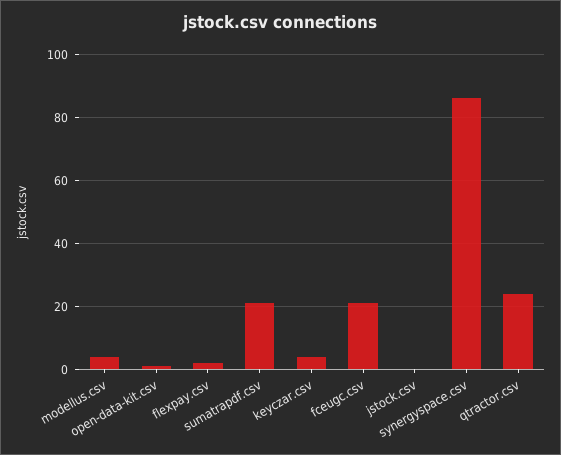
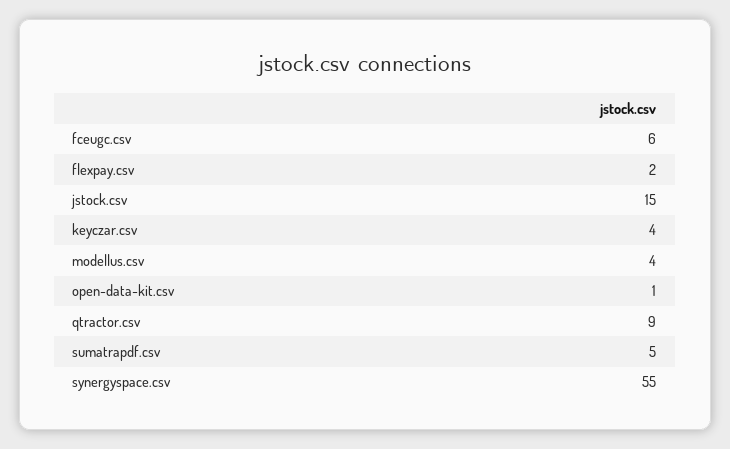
sumatrapdf.csv: 20 -> 5
fceugc.csv: 20 -> 6
jstock.csv: 0 -> 15
synergyspace.csv: 85 -> 55
qtractor.csv: 25 -> 9

